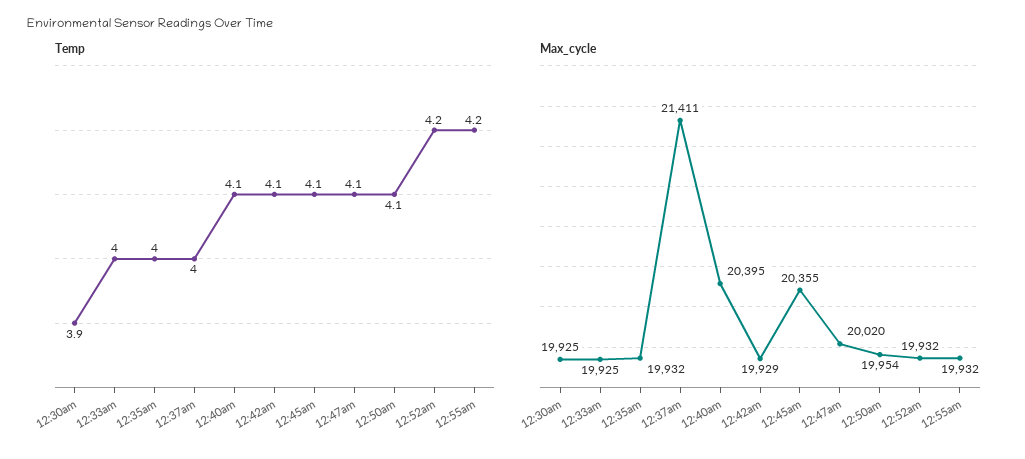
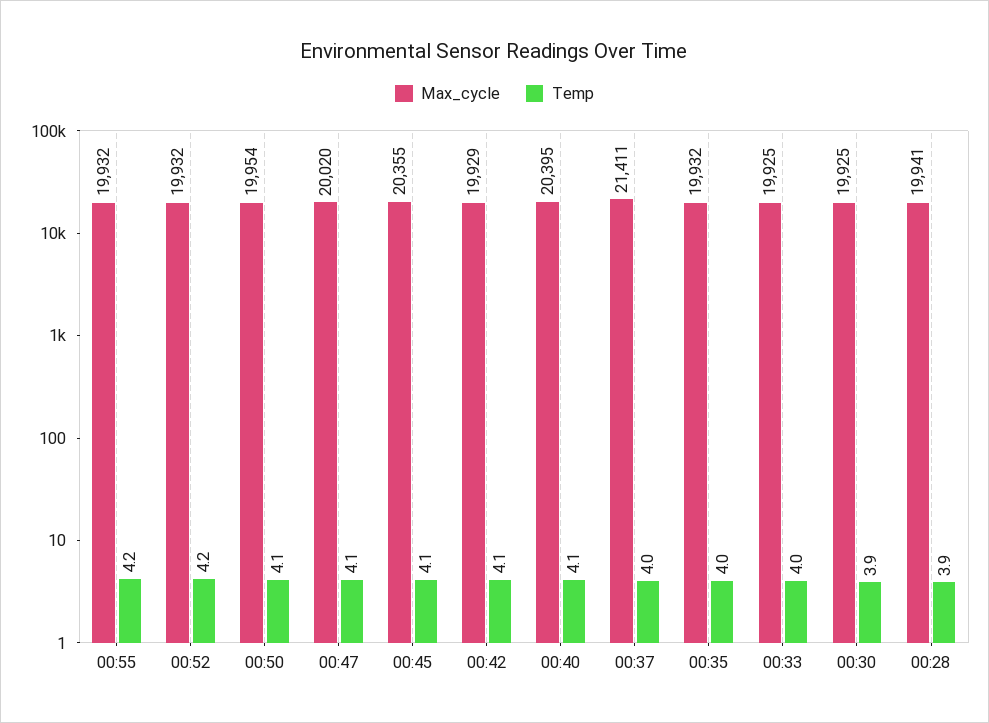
Max_cycle, 00:28: none -> 19941
Temp, 00:28: none -> 3.9

